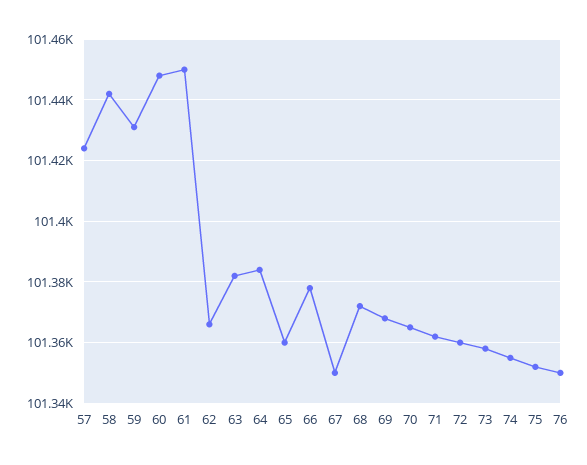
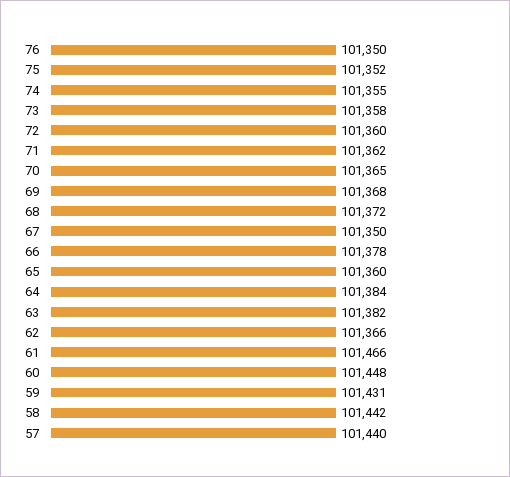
57: 101425 -> 101440
61: 101450 -> 101466

